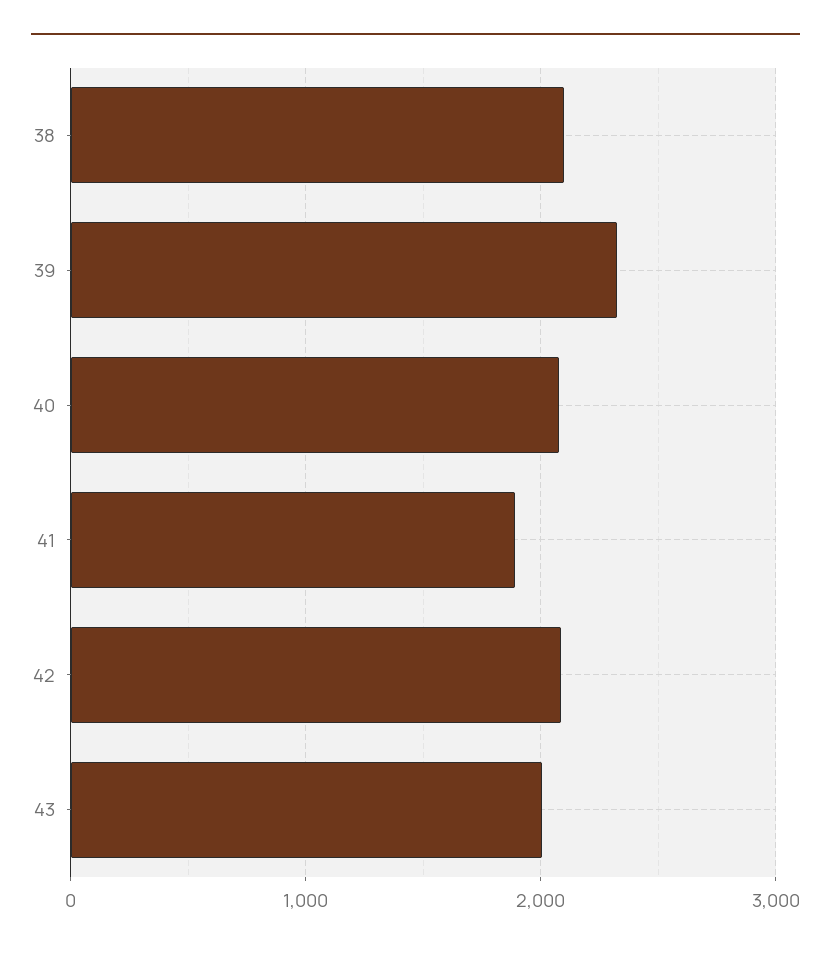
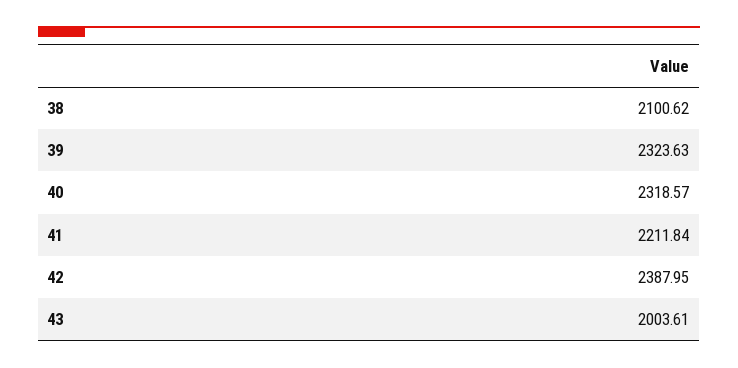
40: 2100 -> 2318.57
41: 1900 -> 2211.84
42: 2100 -> 2387.95

